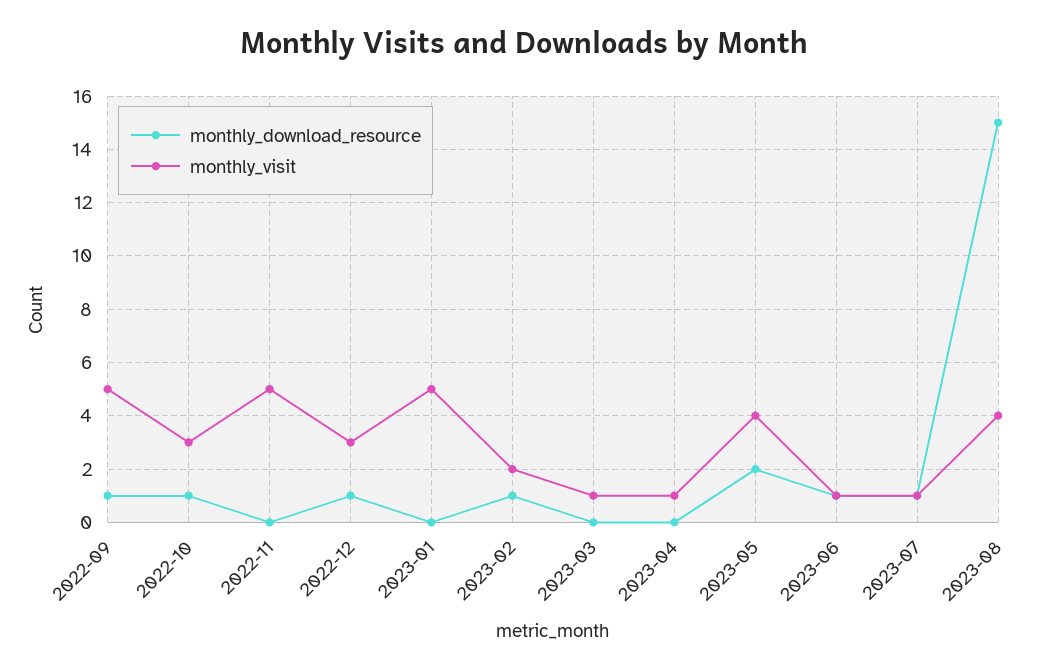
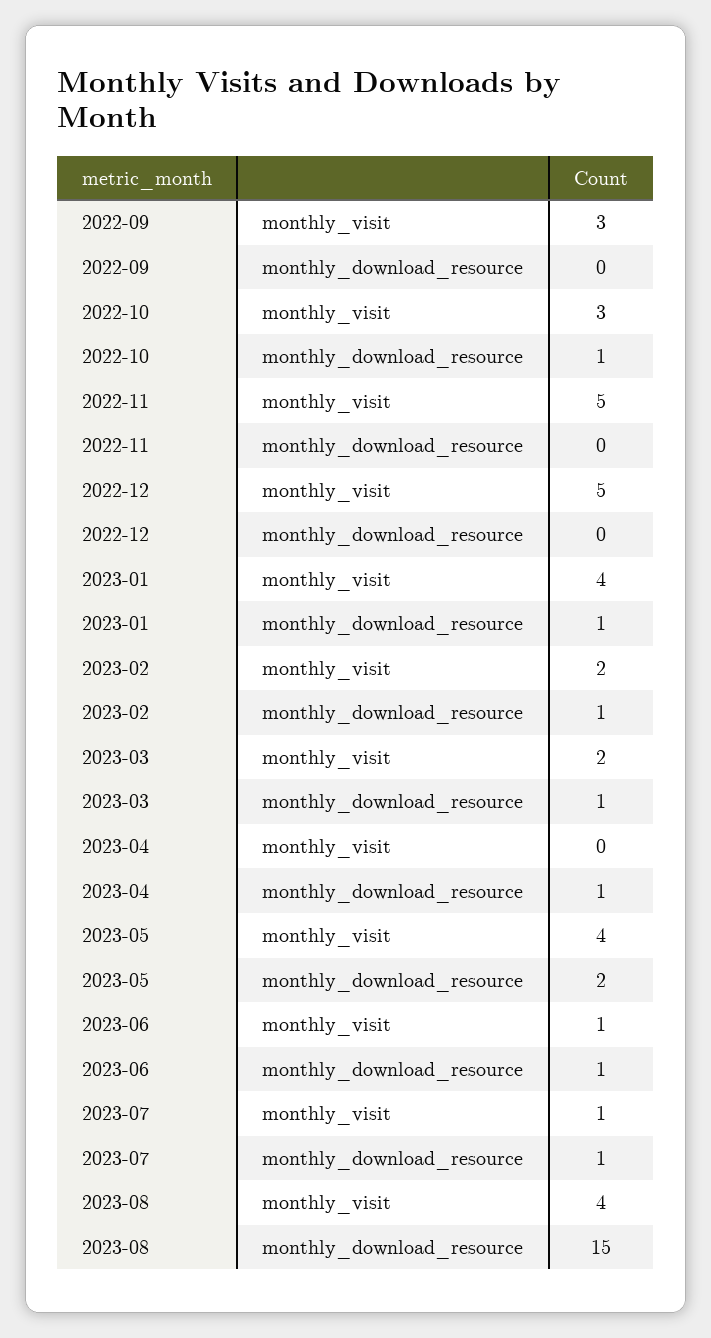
monthly_download_resource, 2022-09: 1 -> 0
monthly_visit, 2022-09: 5 -> 3
monthly_download_resource, 2022-12: 1 -> 0
monthly_visit, 2022-12: 3 -> 5
monthly_download_resource, 2023-01: 0 -> 1
monthly_visit, 2023-01: 5 -> 4
monthly_download_resource, 2023-03: 0 -> 1
monthly_visit, 2023-03: 1 -> 2
monthly_download_resource, 2023-04: 0 -> 1
monthly_visit, 2023-04: 1 -> 0

